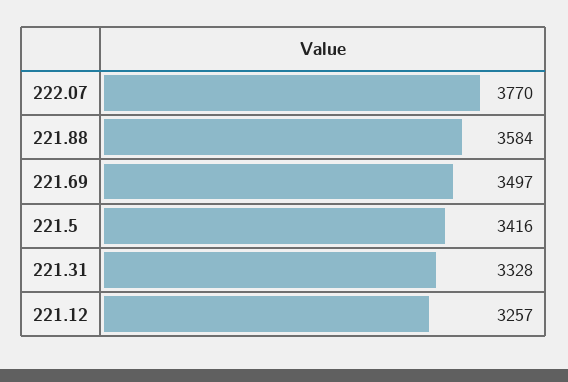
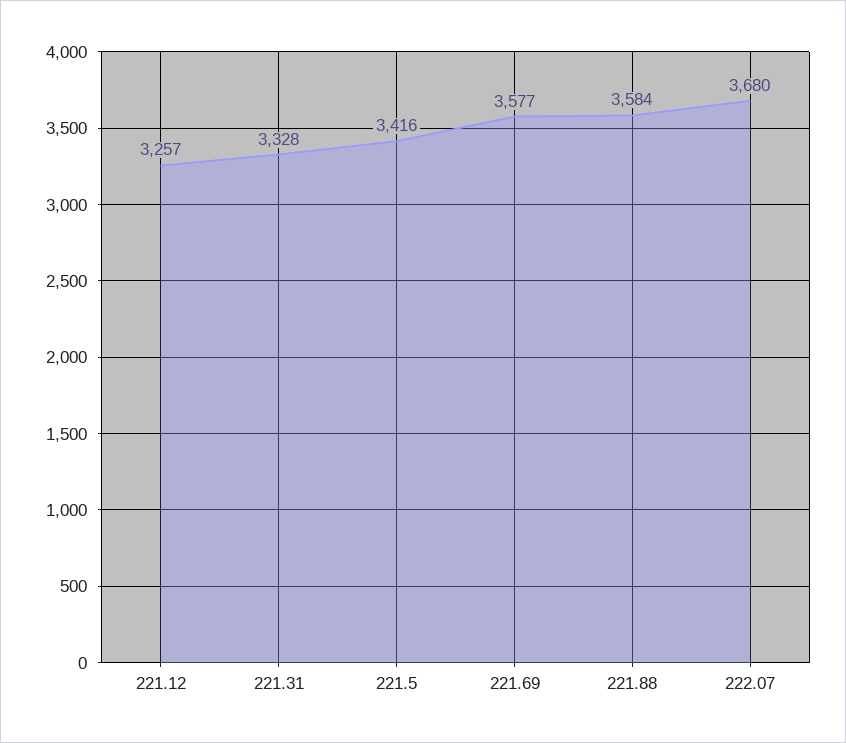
222.07: 3770 -> 3680
221.69: 3497 -> 3577

